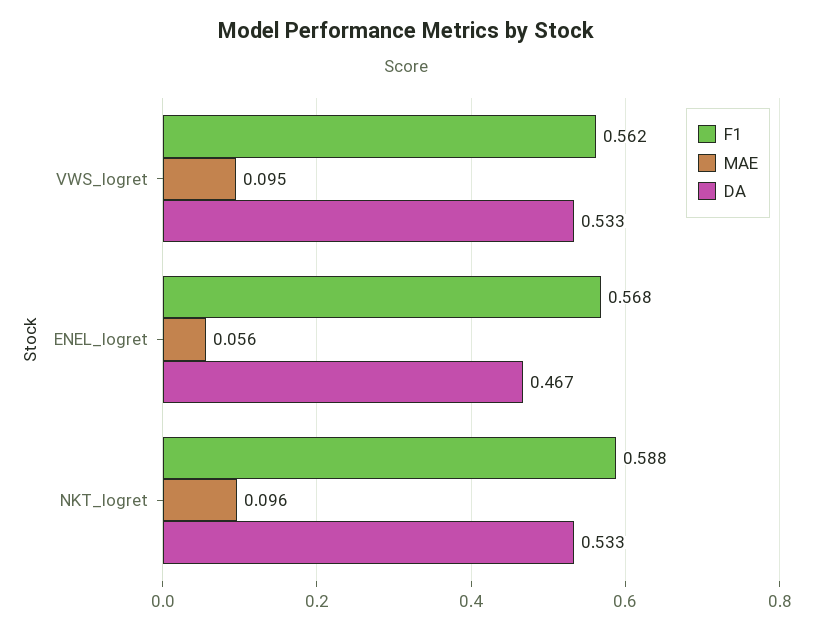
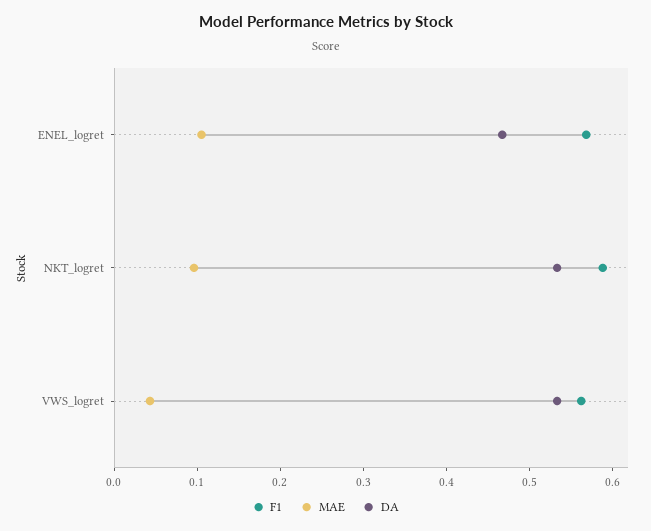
MAE, VWS_logret: 0.095 -> 0.04
MAE, ENEL_logret: 0.056 -> 0.1

